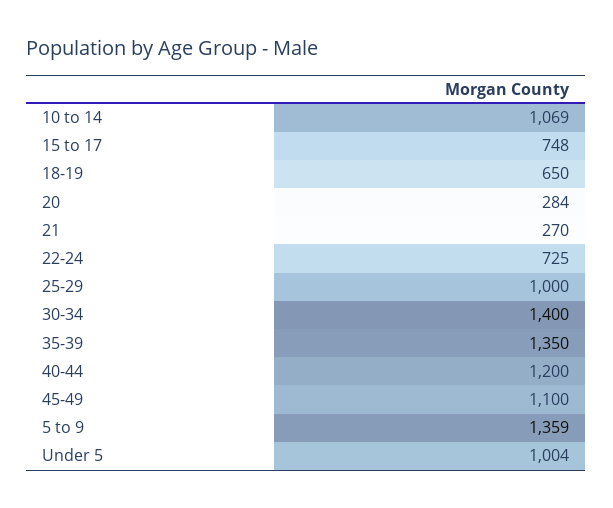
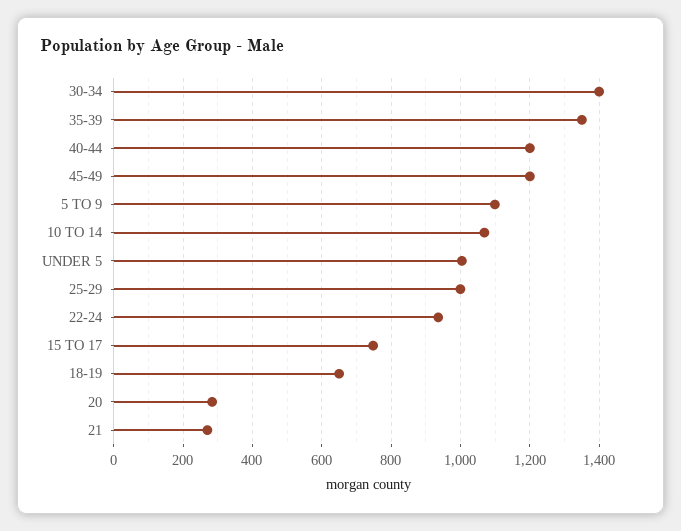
22-24: 725 -> 940
45-49: 1100 -> 1200
5 to 9: 1359 -> 1100

